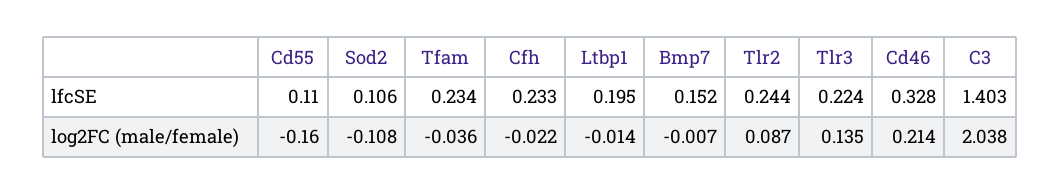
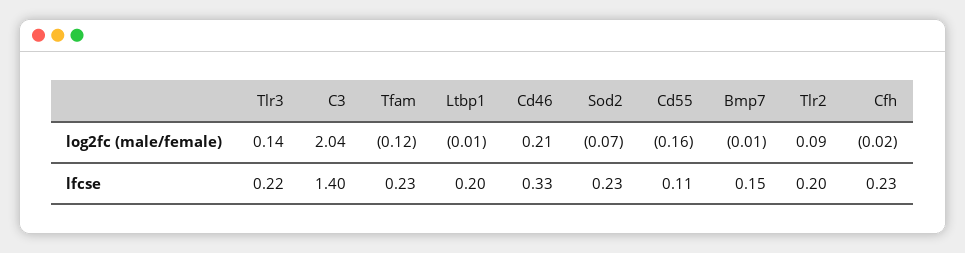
Sod2, lfcSE: 0.106 -> 0.23
Tlr2, lfcSE: 0.244 -> 0.2
Sod2, log2FC (male/female): -0.108 -> -0.07
Tfam, log2FC (male/female): -0.036 -> -0.12

